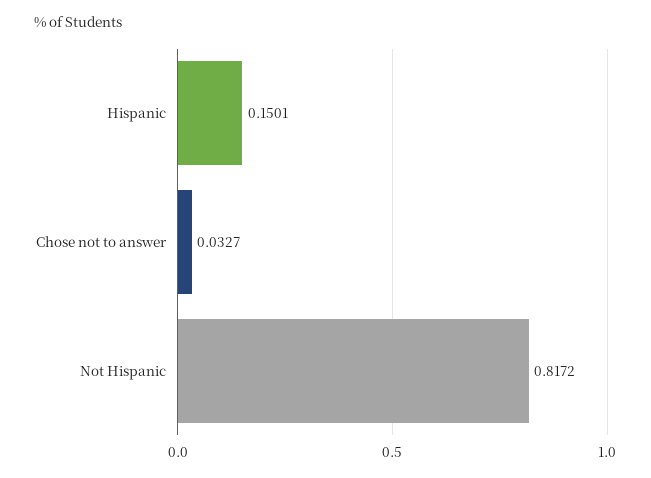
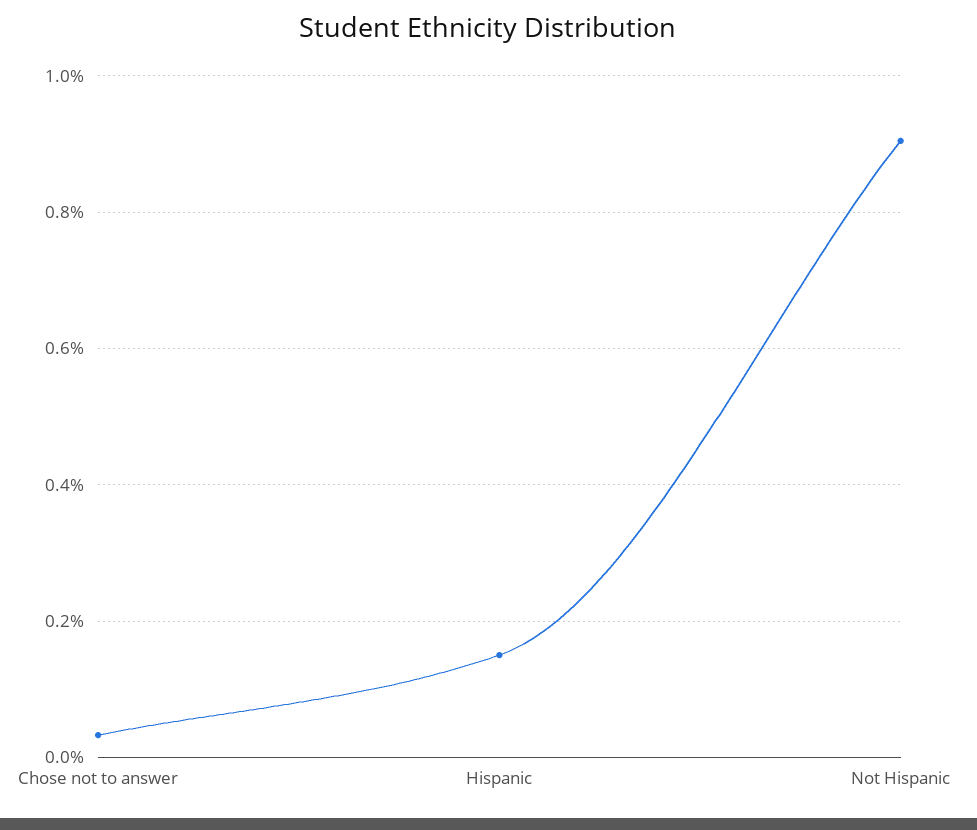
Not Hispanic: 0.8172 -> 0.9

